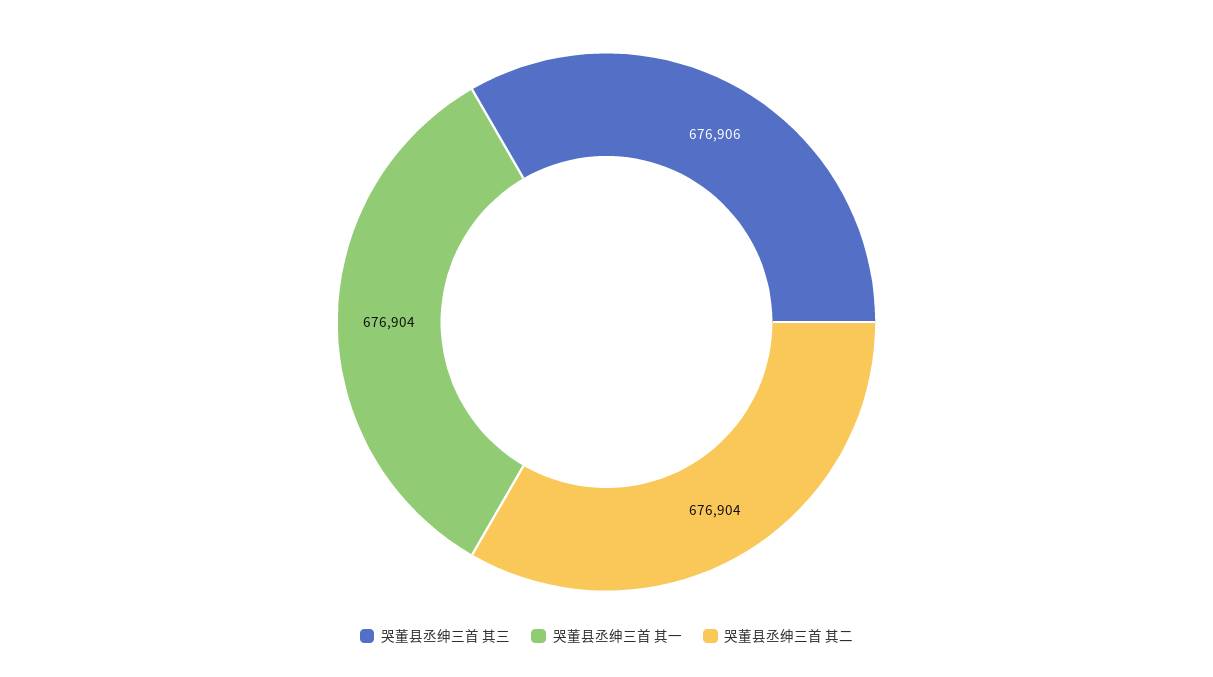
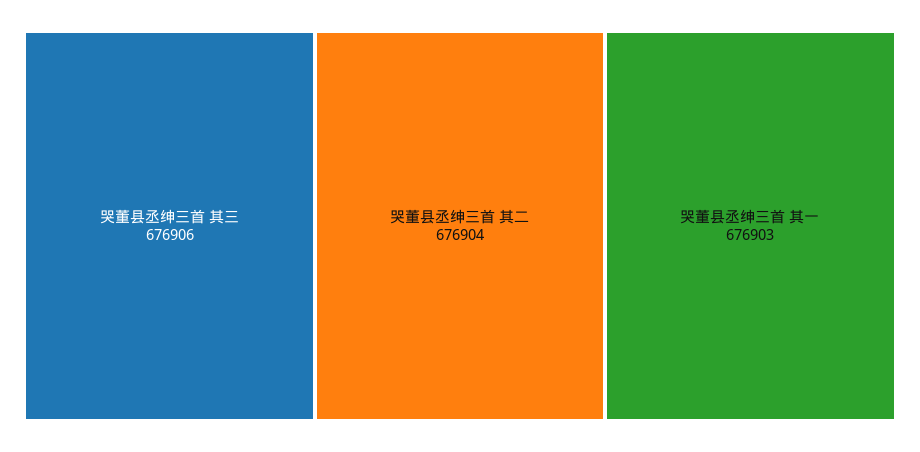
哭董县丞绅三首 其一: 676904 -> 676903

